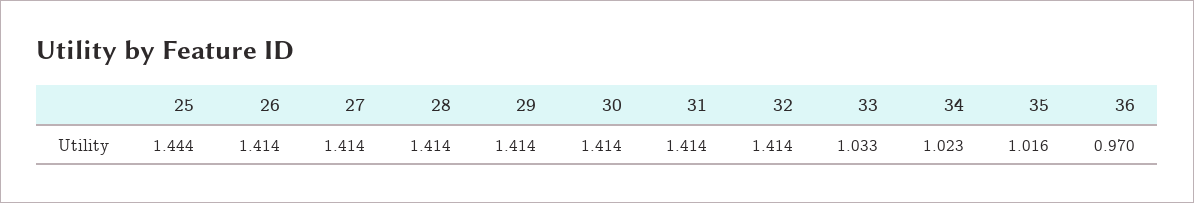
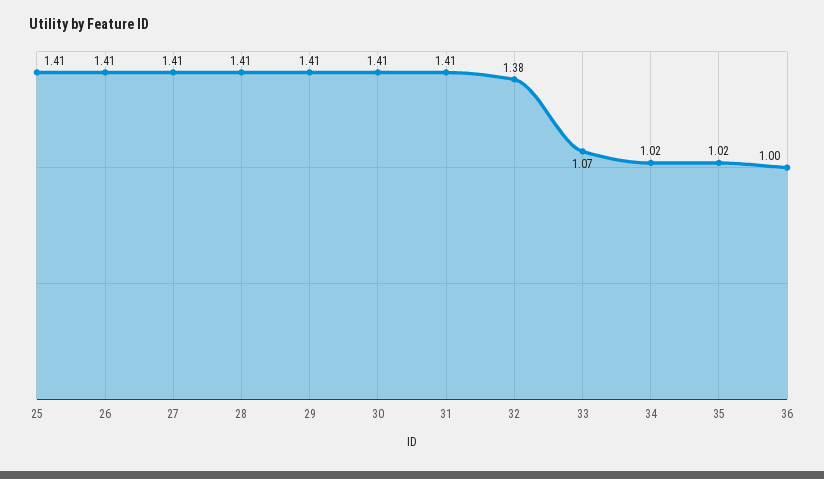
25: 1.444 -> 1.41
32: 1.414 -> 1.38
33: 1.033 -> 1.07
36: 0.97 -> 1

